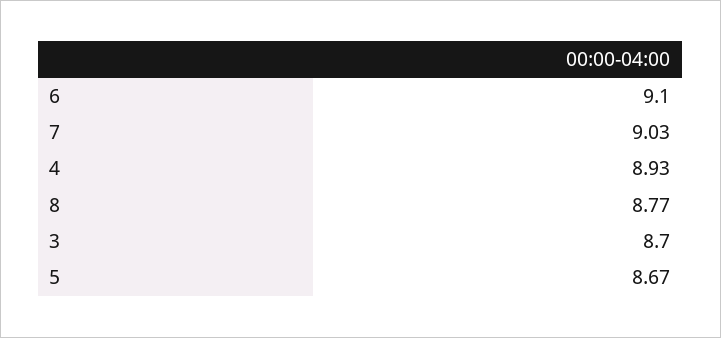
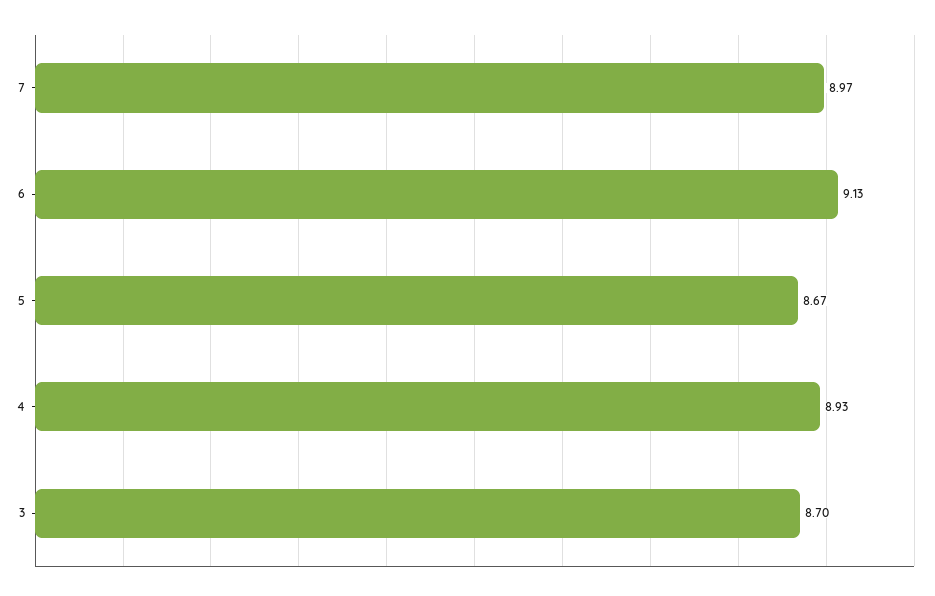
6: 9.1 -> 9.13
7: 9.03 -> 8.97
8: 8.77 -> none

